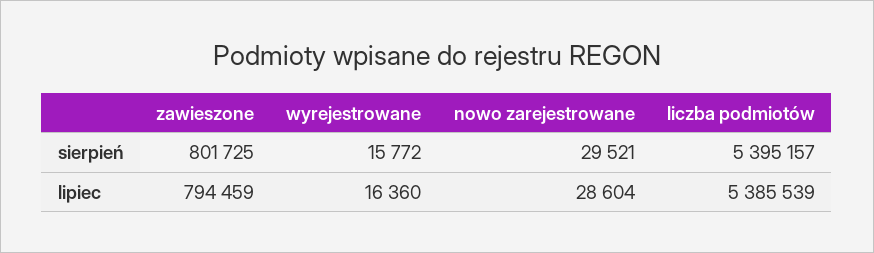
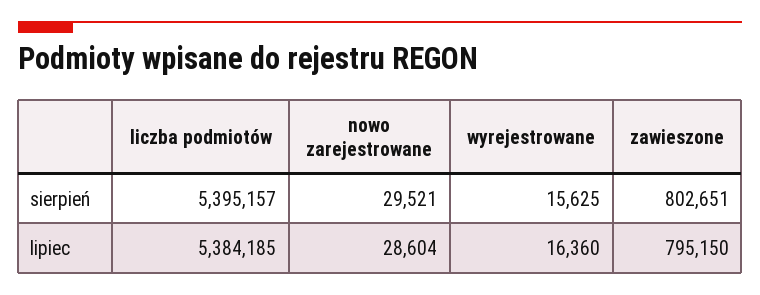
zawieszone, sierpień: 801725 -> 802651
wyrejestrowane, sierpień: 15772 -> 15625
zawieszone, lipiec: 794459 -> 795150
liczba podmiotów, lipiec: 5385539 -> 5384185

